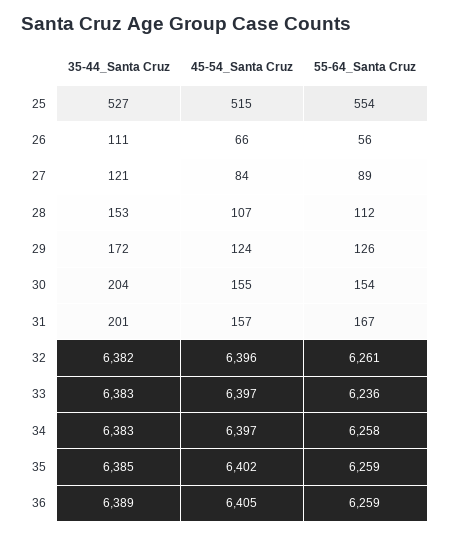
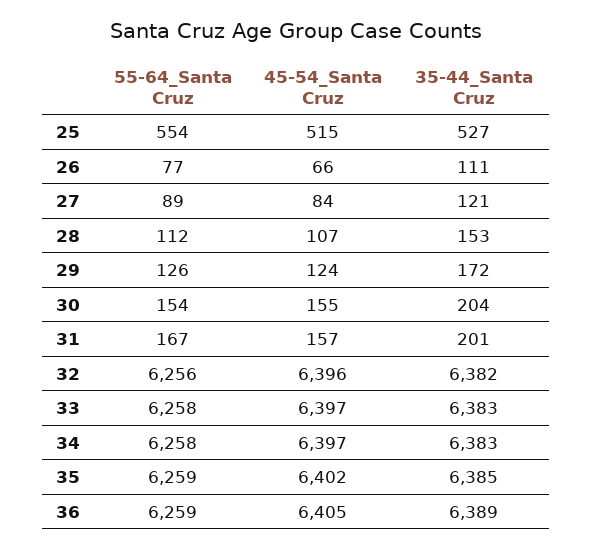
55-64_Santa Cruz, 26: 56 -> 77
55-64_Santa Cruz, 32: 6261 -> 6256
55-64_Santa Cruz, 33: 6236 -> 6258

